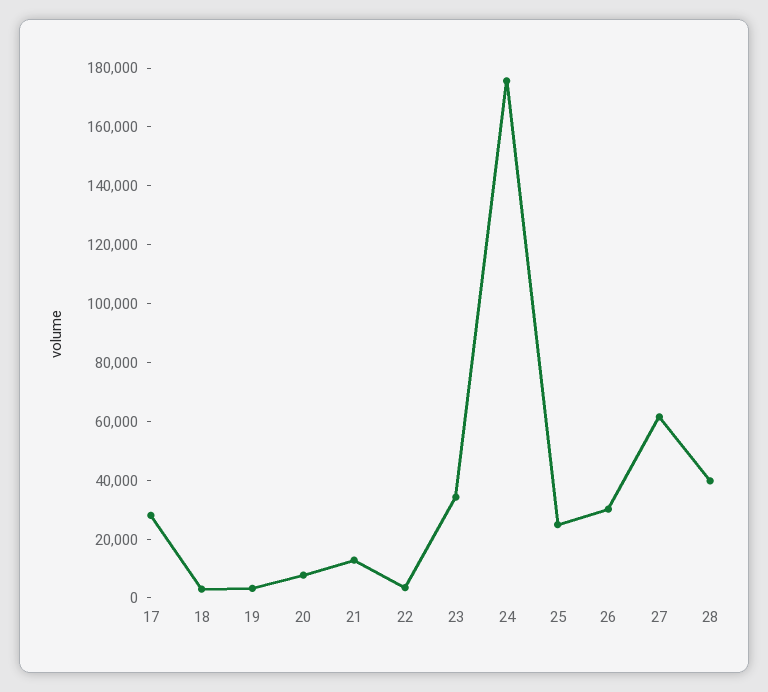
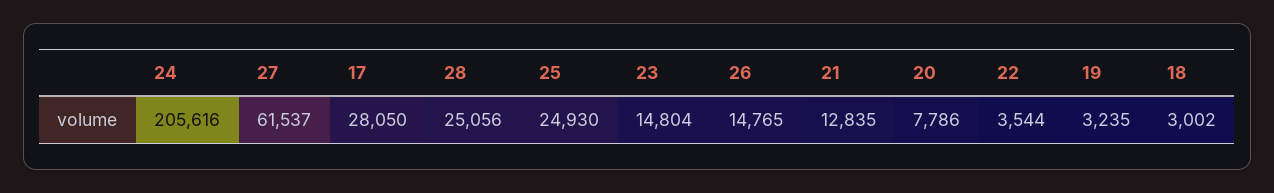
23: 35000 -> 14804
24: 175000 -> 205616
26: 30000 -> 14765
28: 40000 -> 25056

